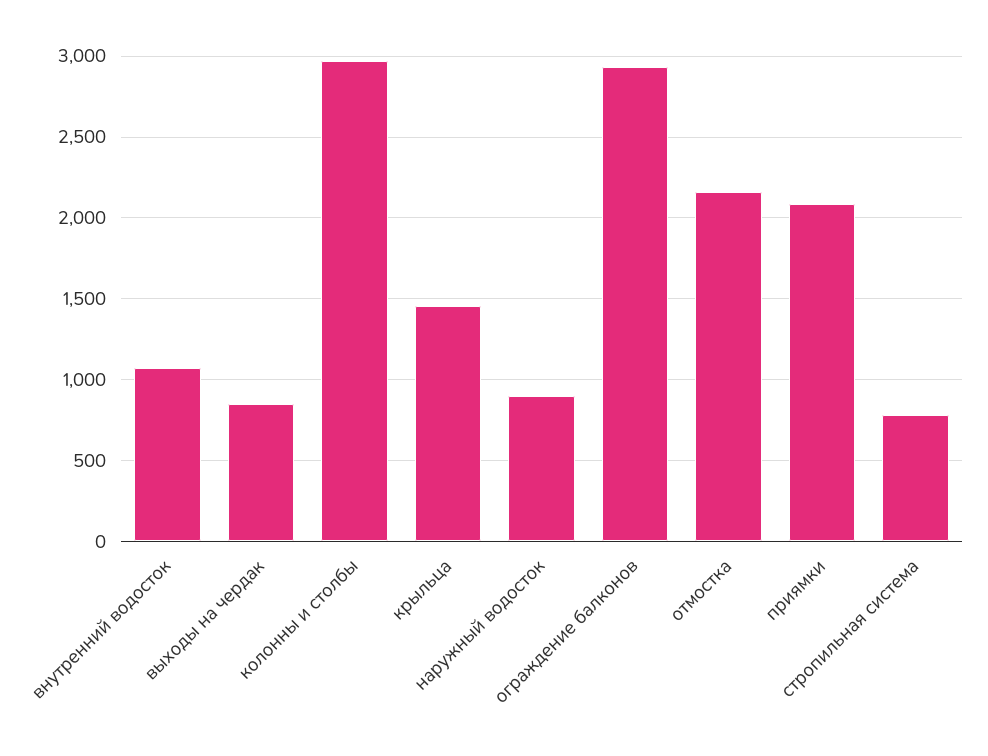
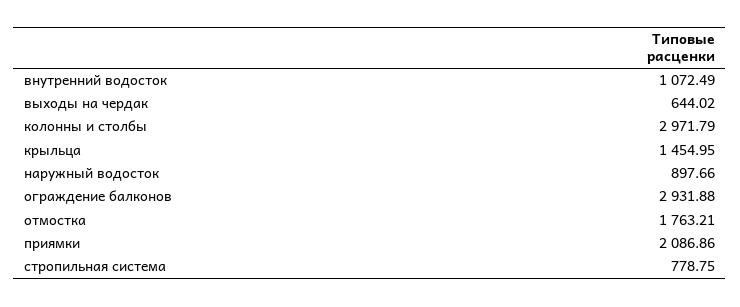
выходы на чердак: 850 -> 644.02
отмостка: 2150 -> 1763.21

